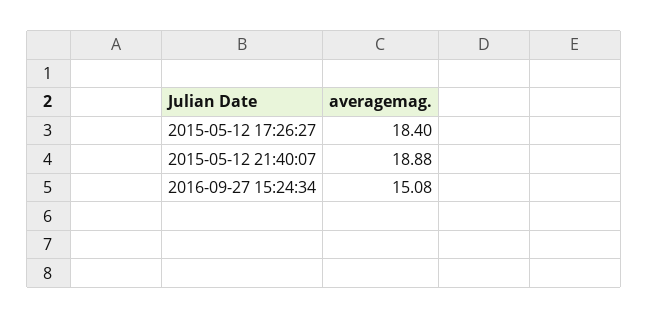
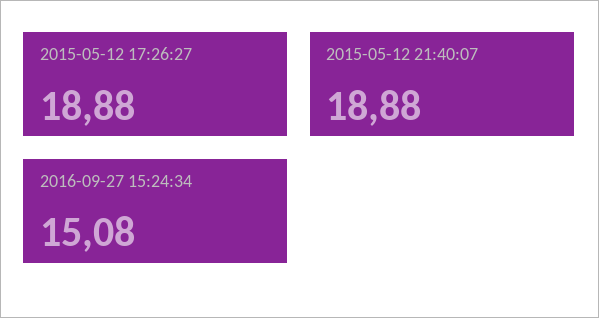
2015-05-12 17:26:27: 18.4 -> 18.88

